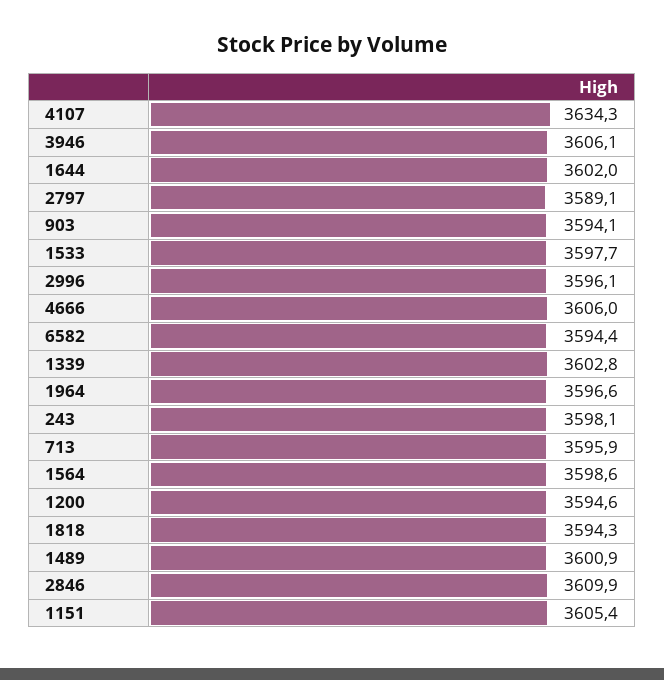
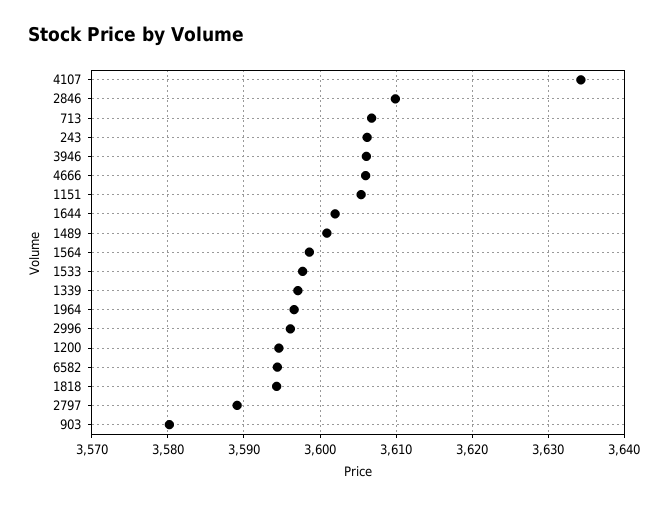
903: 3594.1 -> 3580
1339: 3602.8 -> 3597
243: 3598.1 -> 3606
713: 3595.9 -> 3607

